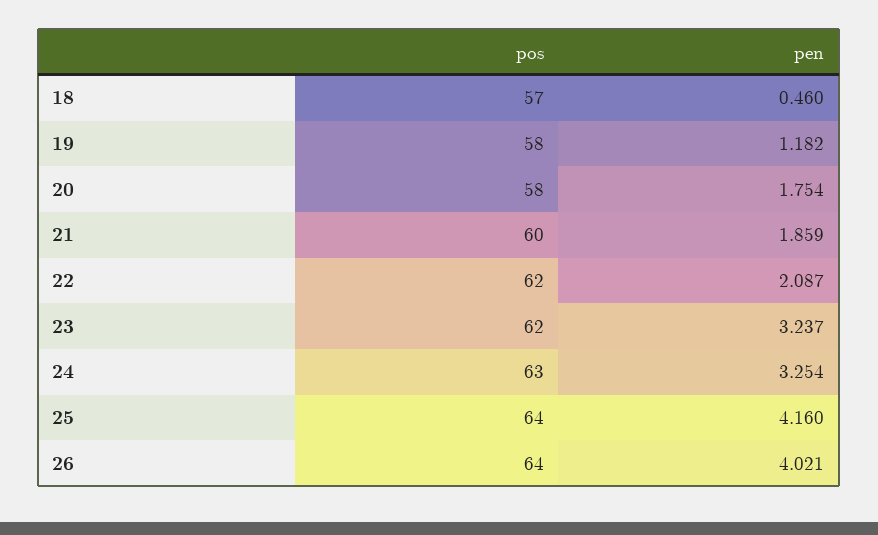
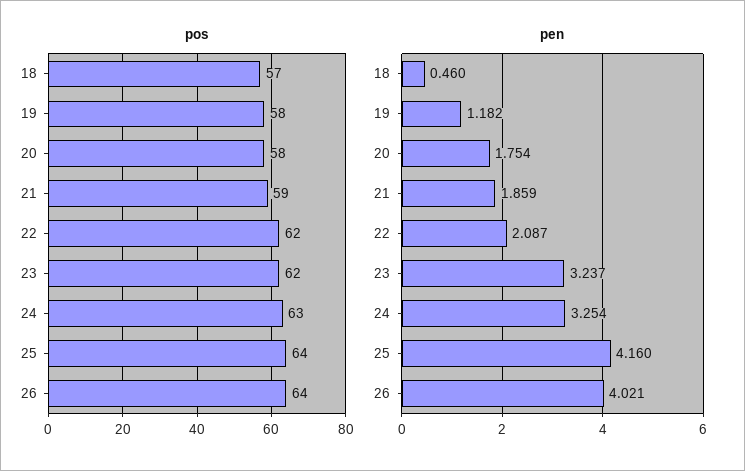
pos, 21: 60 -> 59

